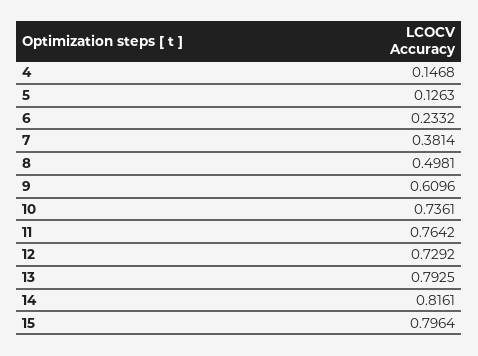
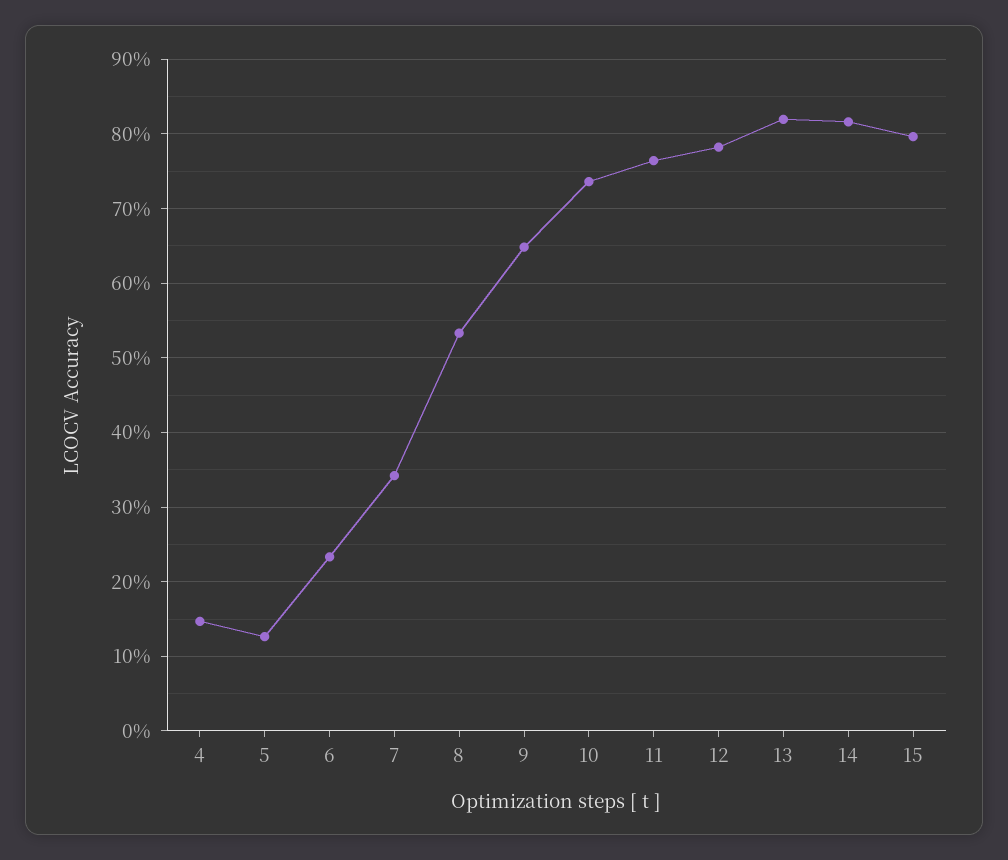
7: 0.3814 -> 0.34
8: 0.4981 -> 0.53
9: 0.6096 -> 0.65
12: 0.7292 -> 0.78
13: 0.7925 -> 0.82

